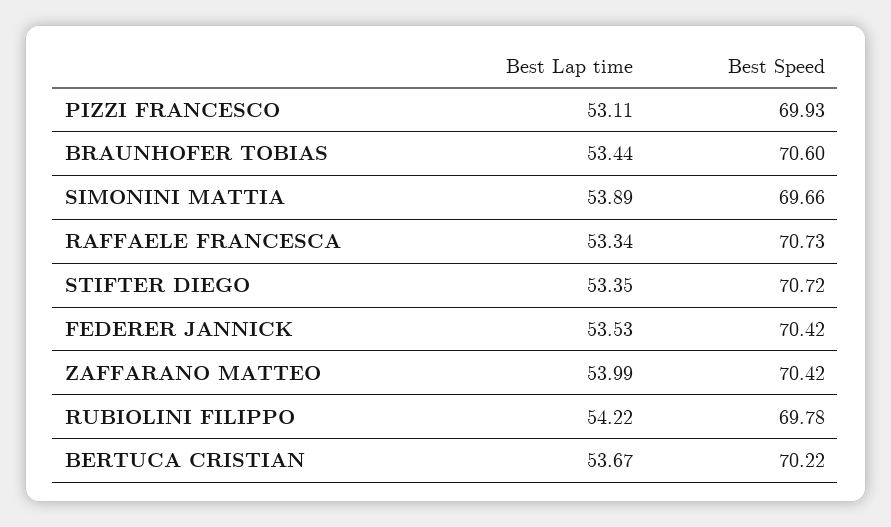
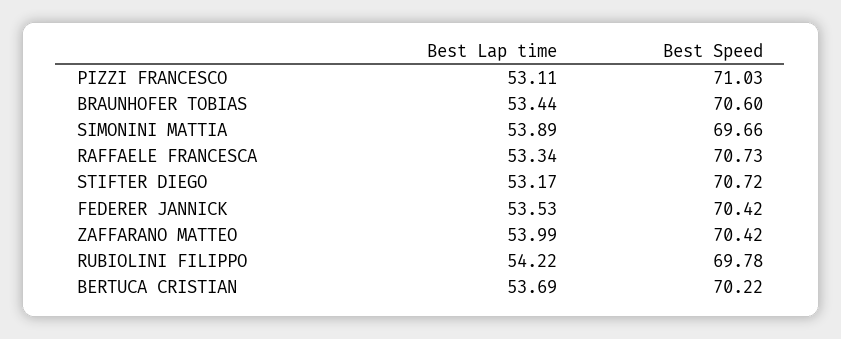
Best Speed, PIZZI FRANCESCO: 69.93 -> 71.03
Best Lap time, STIFTER DIEGO: 53.35 -> 53.17
Best Lap time, BERTUCA CRISTIAN: 53.67 -> 53.69

